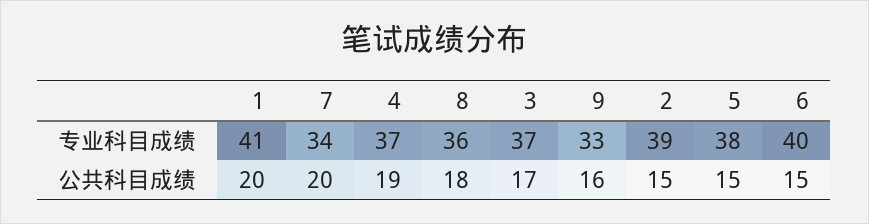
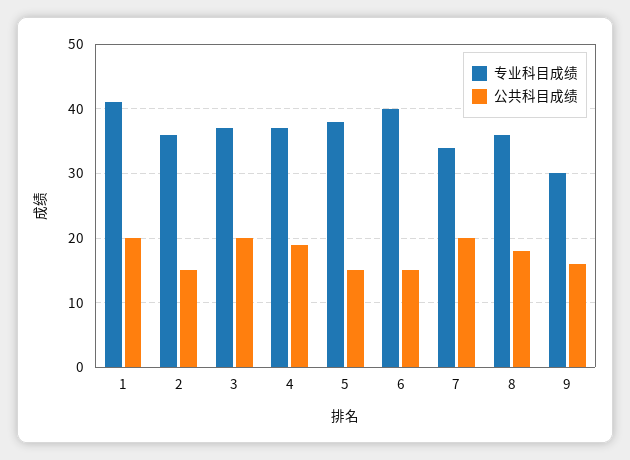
专业科目成绩, 9: 33 -> 30
专业科目成绩, 2: 39 -> 36
公共科目成绩, 3: 17 -> 20

